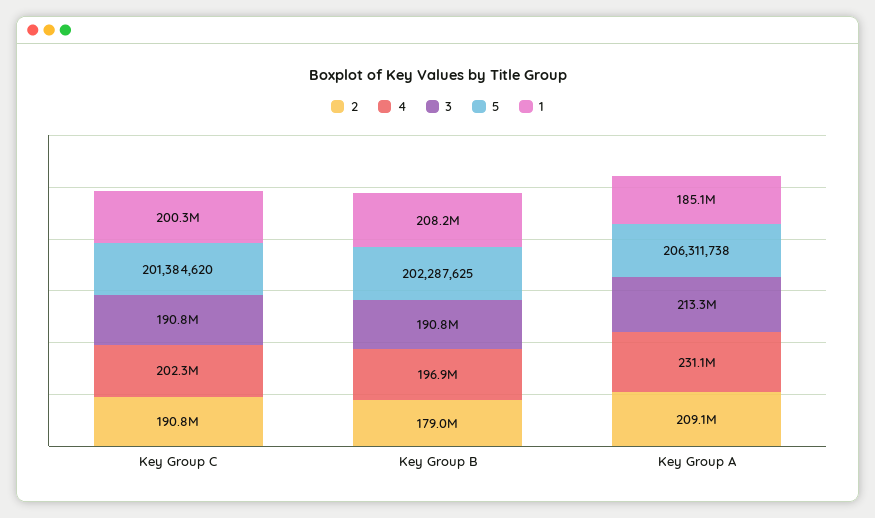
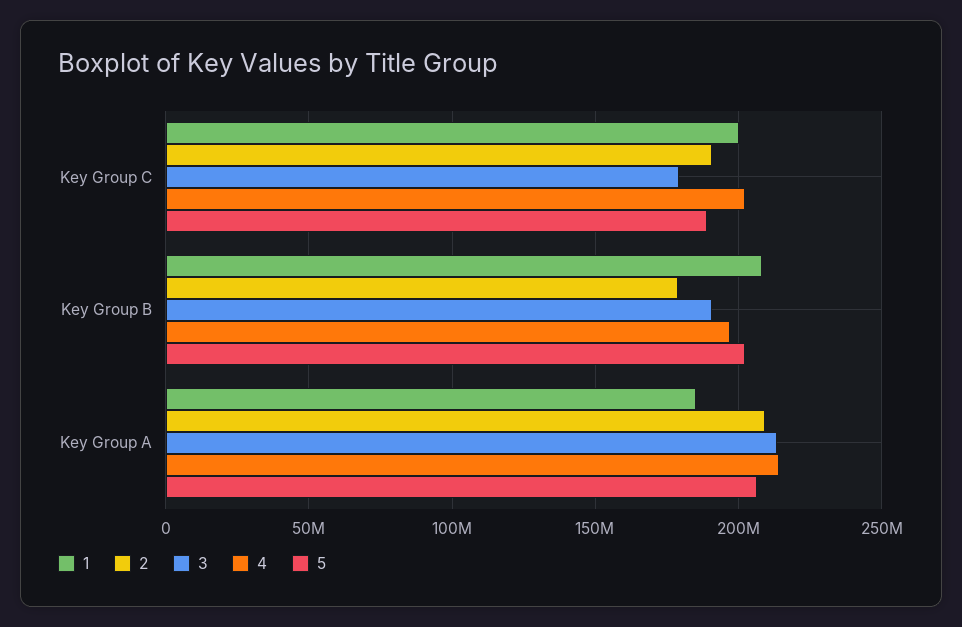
3, Key Group C: 190800000 -> 180000000
5, Key Group C: 201384620 -> 190000000
4, Key Group A: 231100000 -> 215000000

